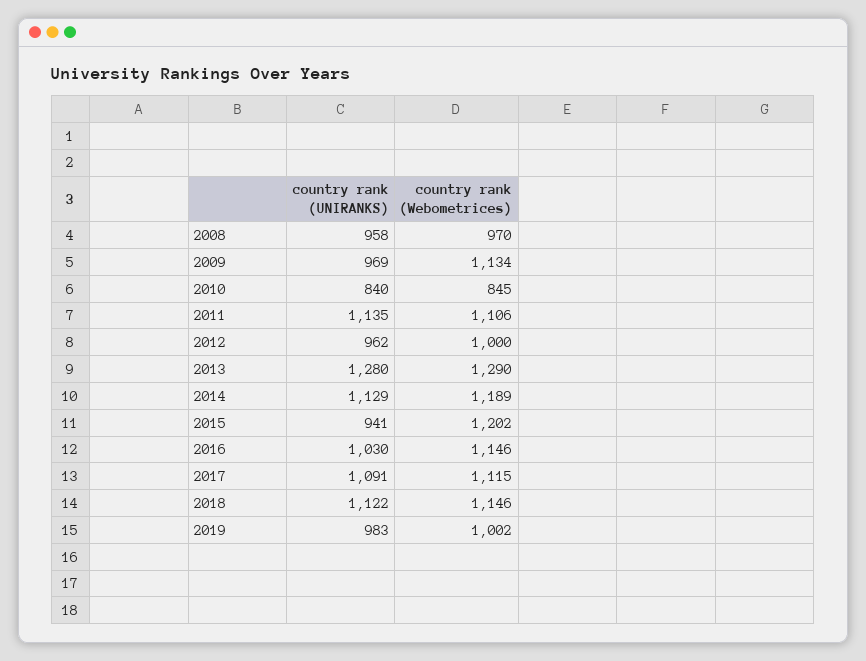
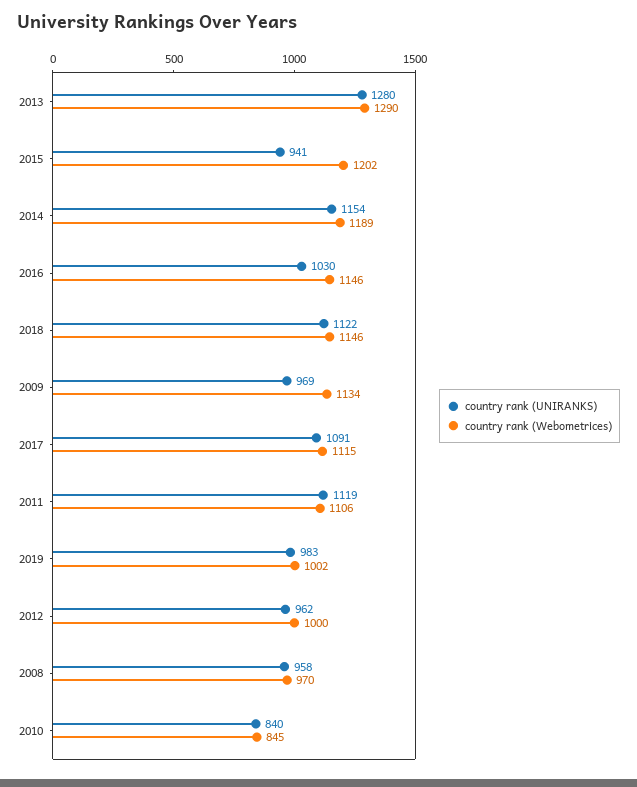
country rank (UNIRANKS), 2011: 1135 -> 1119
country rank (UNIRANKS), 2014: 1129 -> 1154

